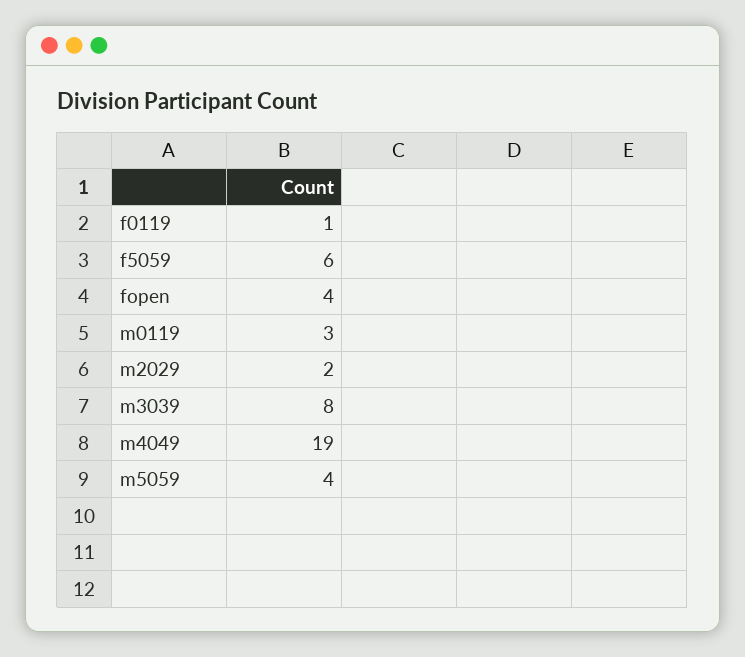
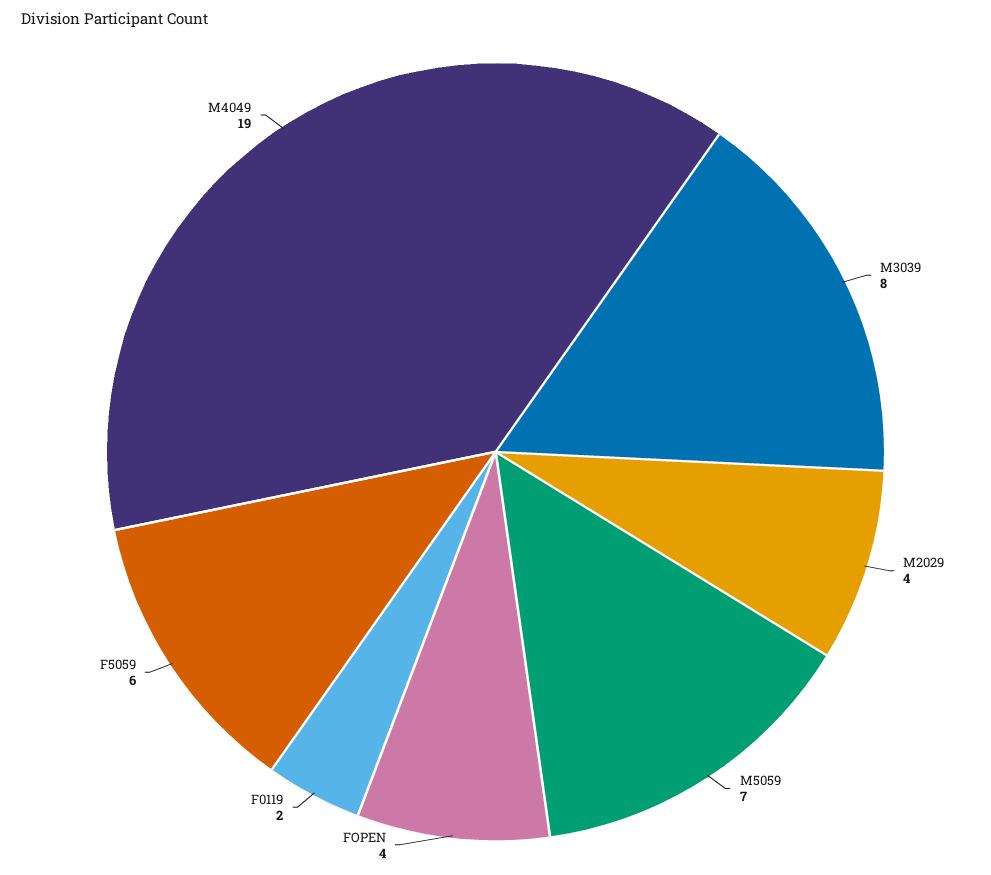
f0119: 1 -> 2
m0119: 3 -> none
m2029: 2 -> 4
m5059: 4 -> 7

